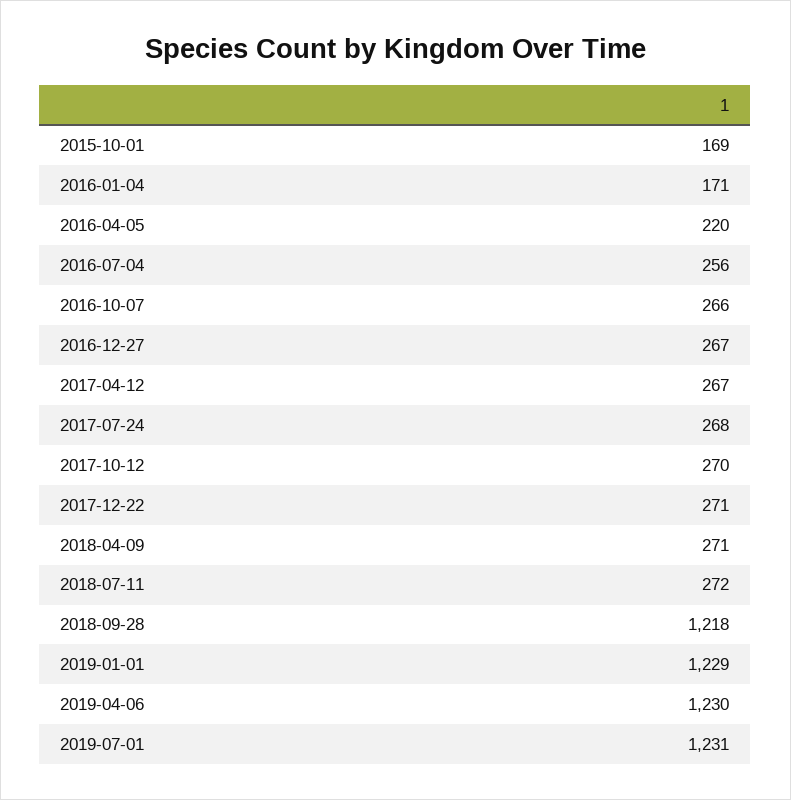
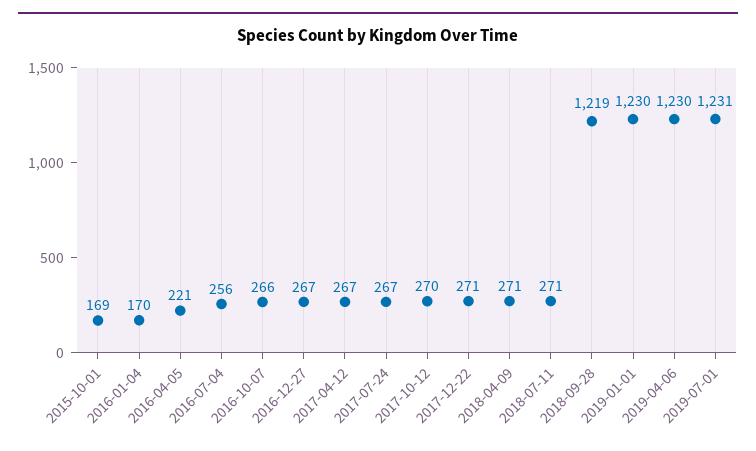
2016-01-04: 171 -> 170
2016-04-05: 220 -> 221
2017-07-24: 268 -> 267
2018-07-11: 272 -> 271
2018-09-28: 1218 -> 1219
2019-01-01: 1229 -> 1230

